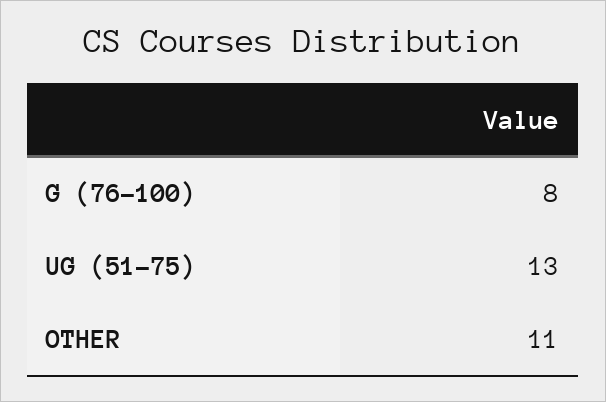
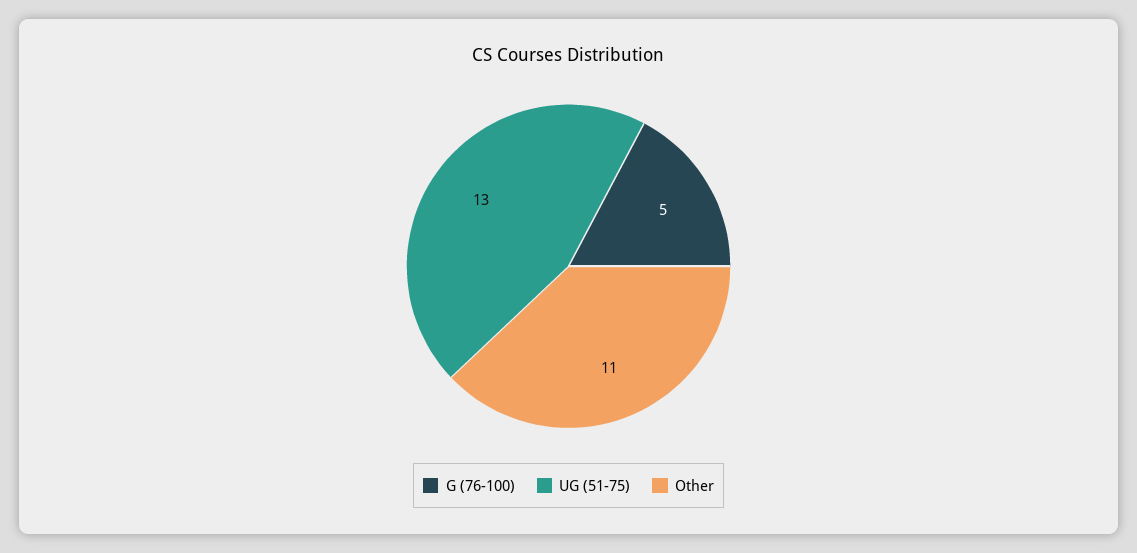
G (76-100): 8 -> 5

